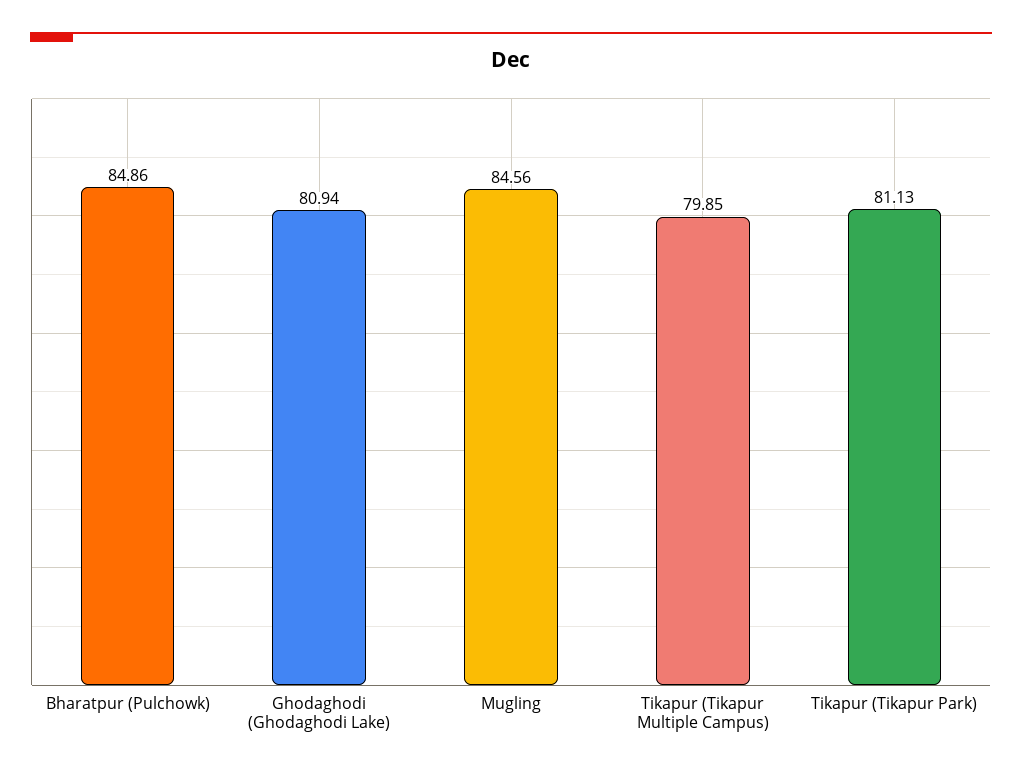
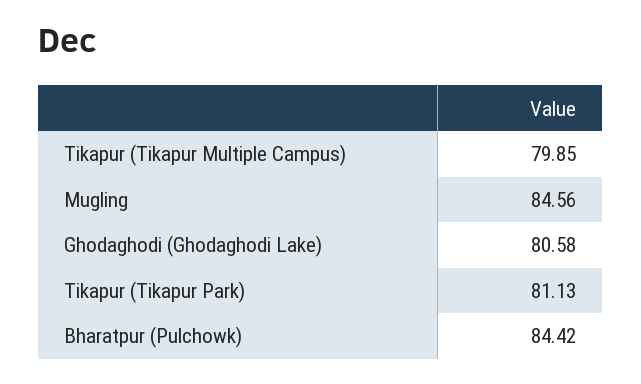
Bharatpur (Pulchowk): 84.86 -> 84.42
Ghodaghodi (Ghodaghodi Lake): 80.94 -> 80.58

